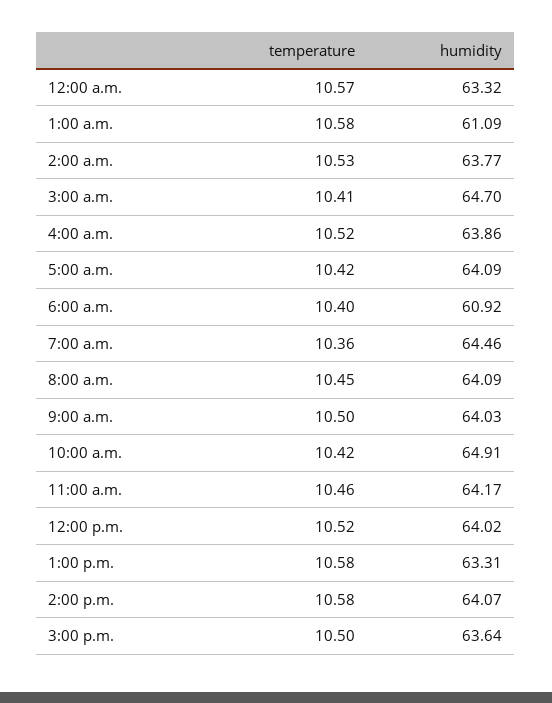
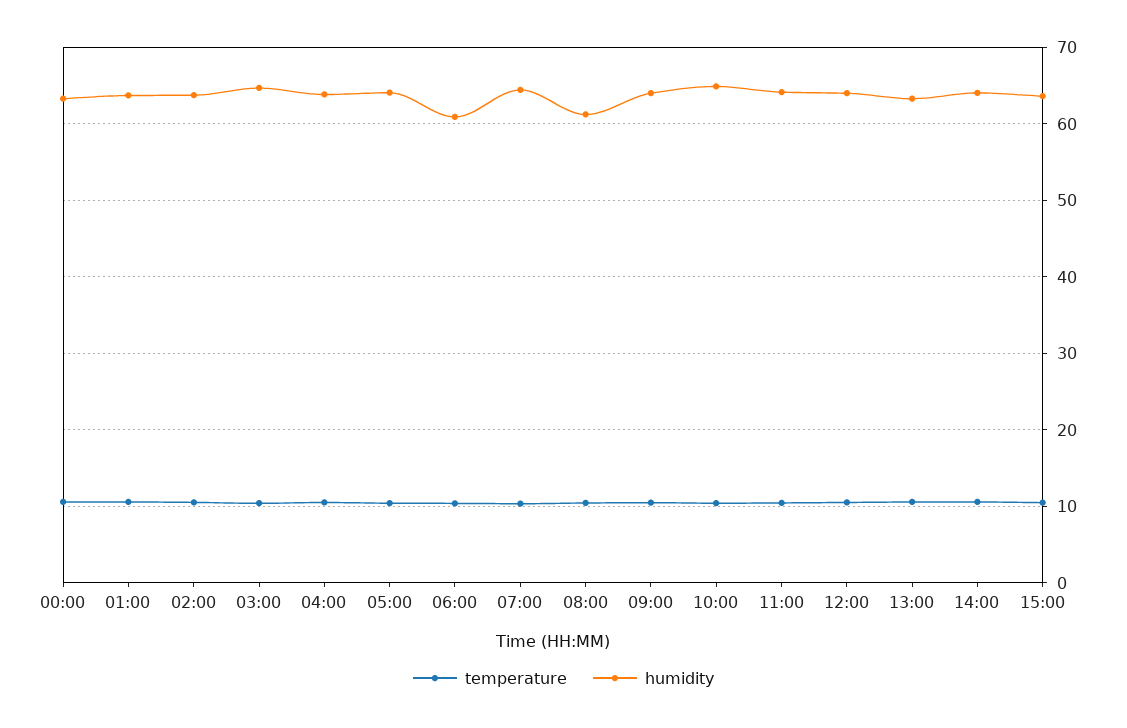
humidity, 1:00 a.m.: 61.09 -> 64
humidity, 8:00 a.m.: 64.09 -> 61

